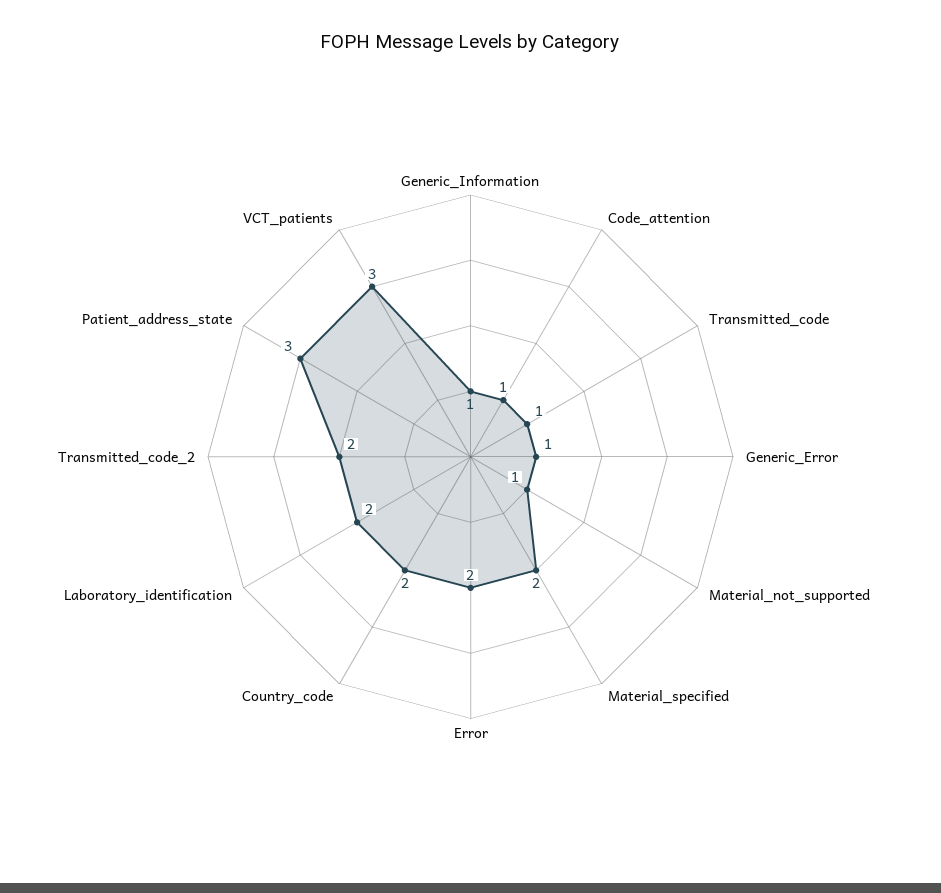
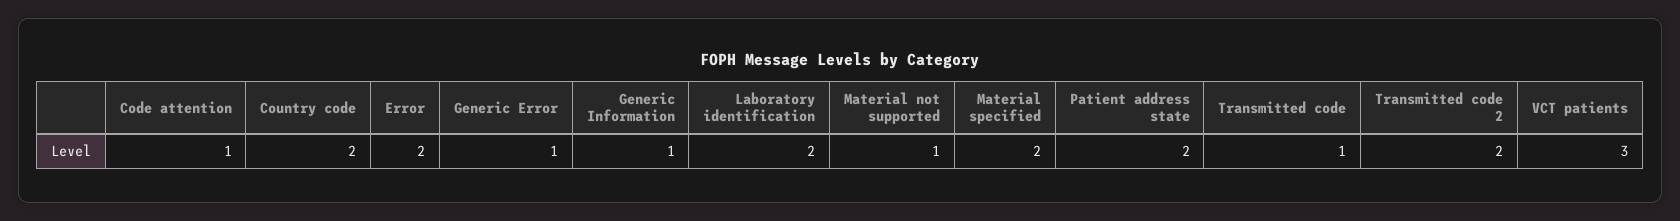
Patient_address_state: 3 -> 2

